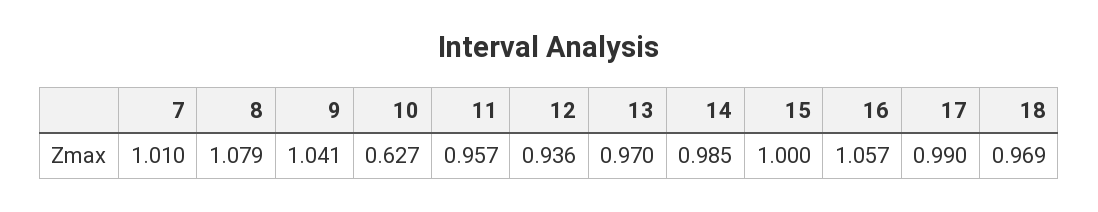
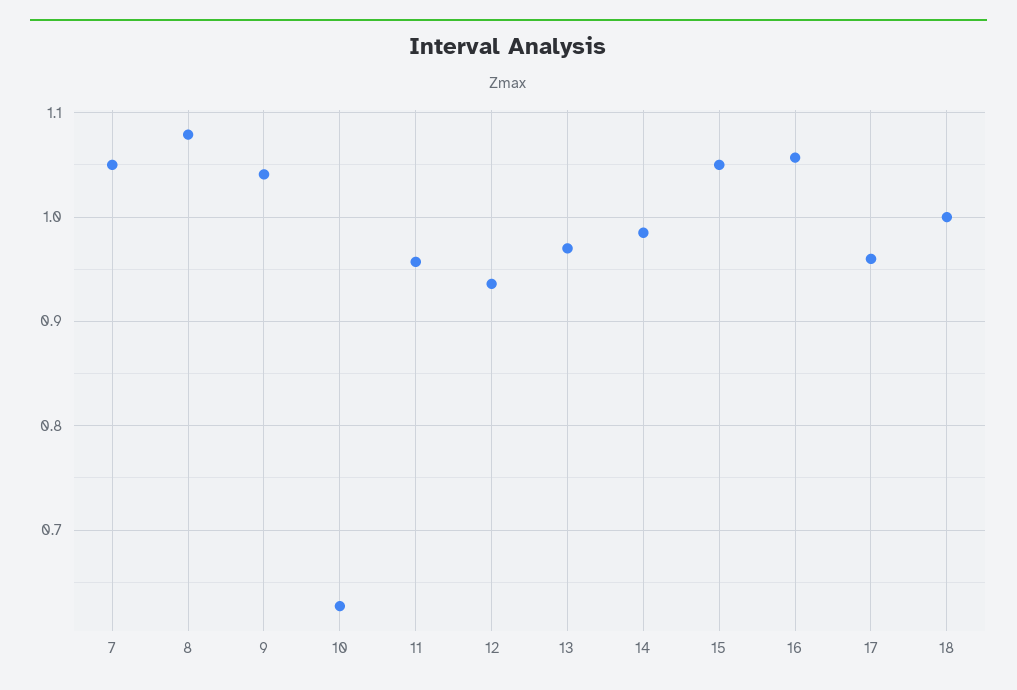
7: 1.01 -> 1.05
15: 1 -> 1.05
17: 0.99 -> 0.96
18: 0.969 -> 1

